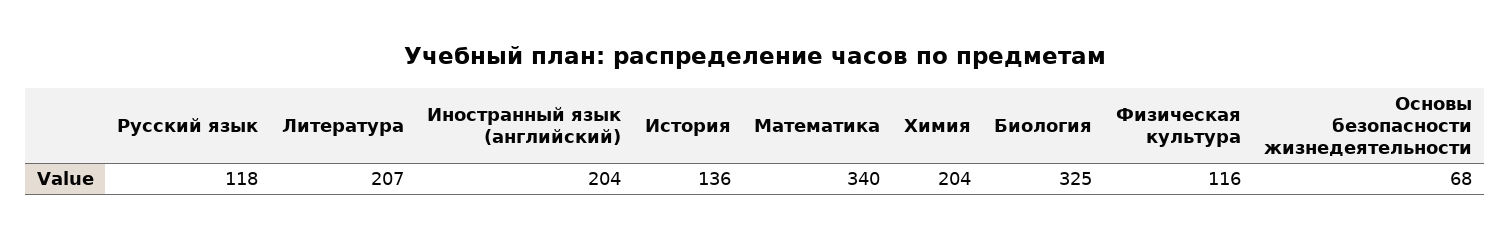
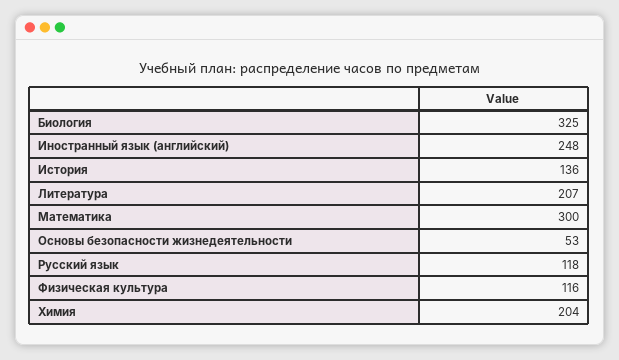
Иностранный язык (английский): 204 -> 248
Математика: 340 -> 300
Основы безопасности жизнедеятельности: 68 -> 53

